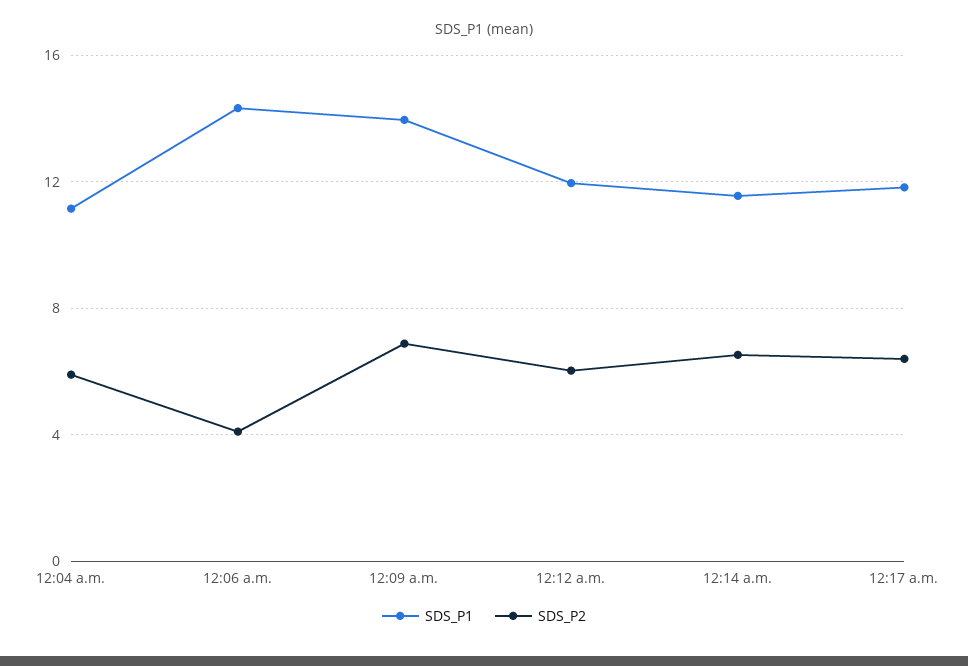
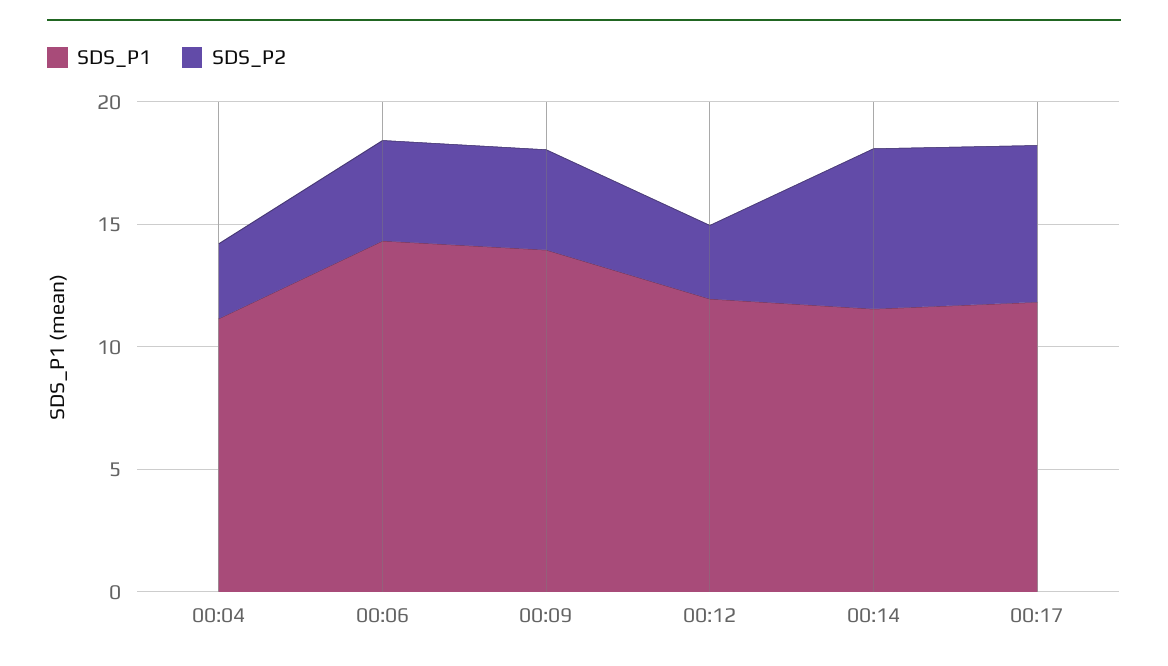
SDS_P2, 12:04 a.m.: 6 -> 3
SDS_P2, 12:09 a.m.: 7 -> 4
SDS_P2, 12:12 a.m.: 6 -> 3

